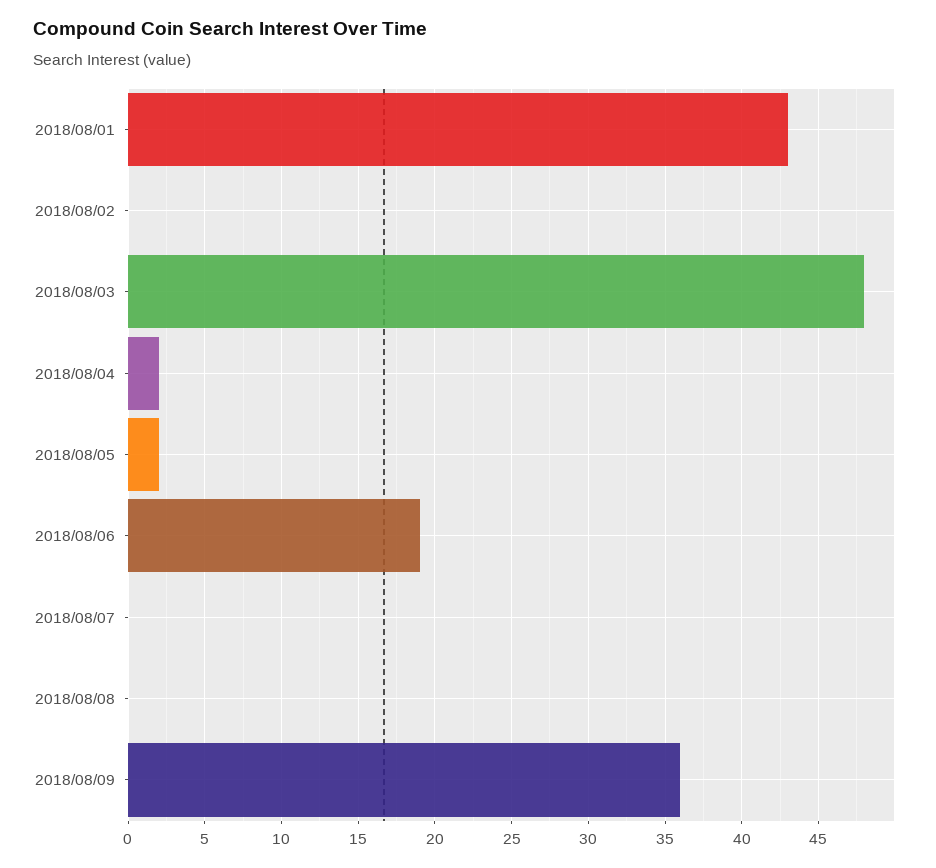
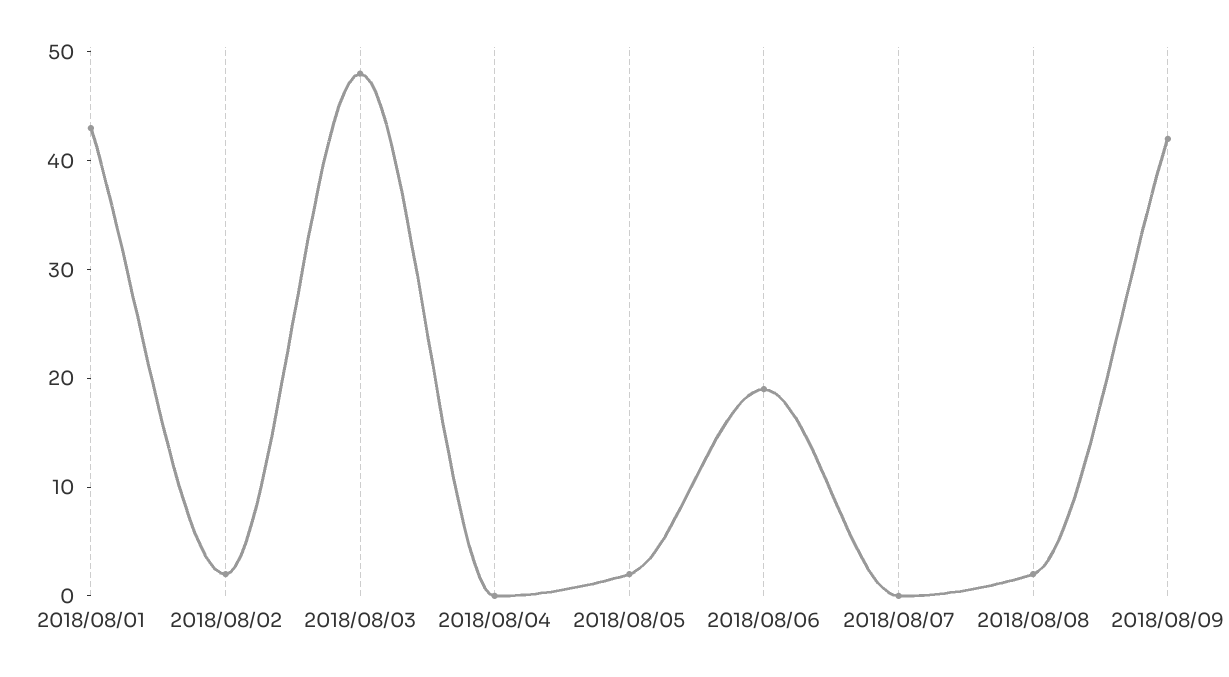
2018/08/02: 0 -> 2
2018/08/04: 2 -> 0
2018/08/08: 0 -> 2
2018/08/09: 36 -> 42

